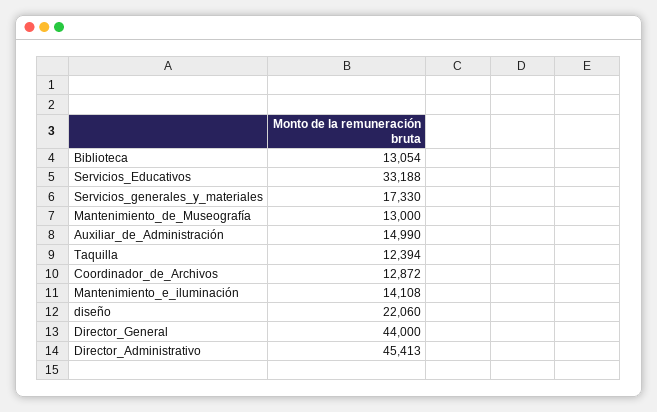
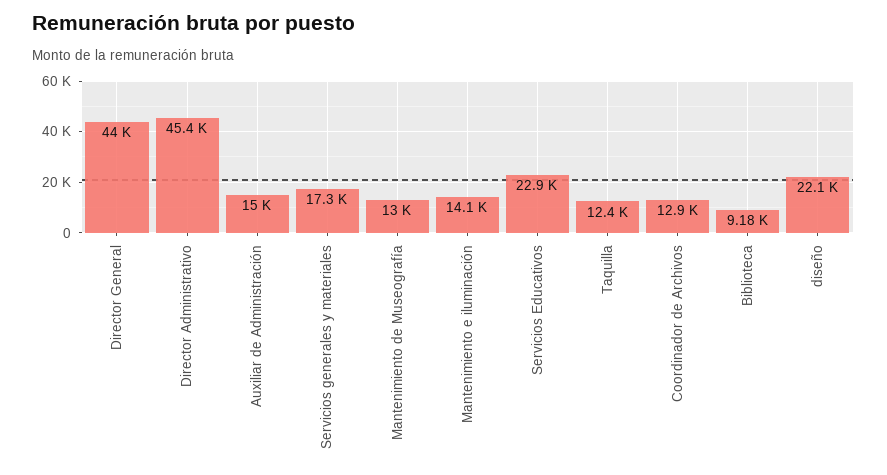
Biblioteca: 13054 -> 9180
Servicios_Educativos: 33188 -> 22900

